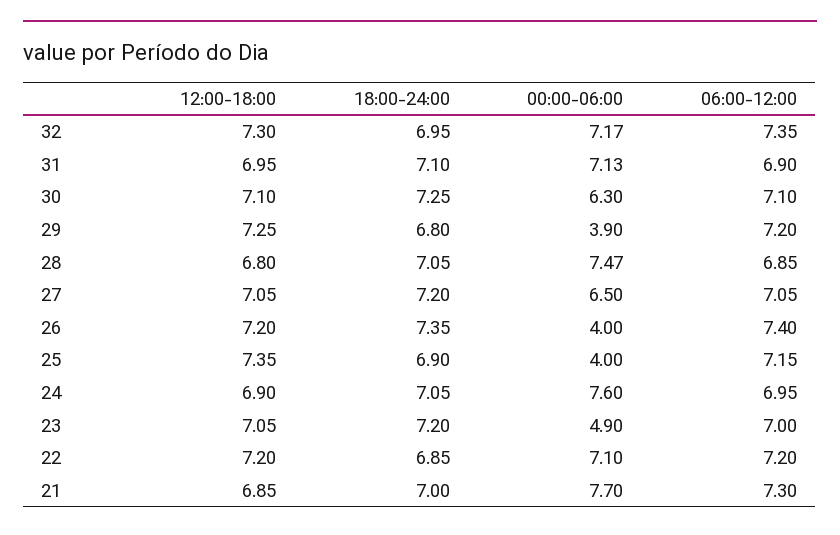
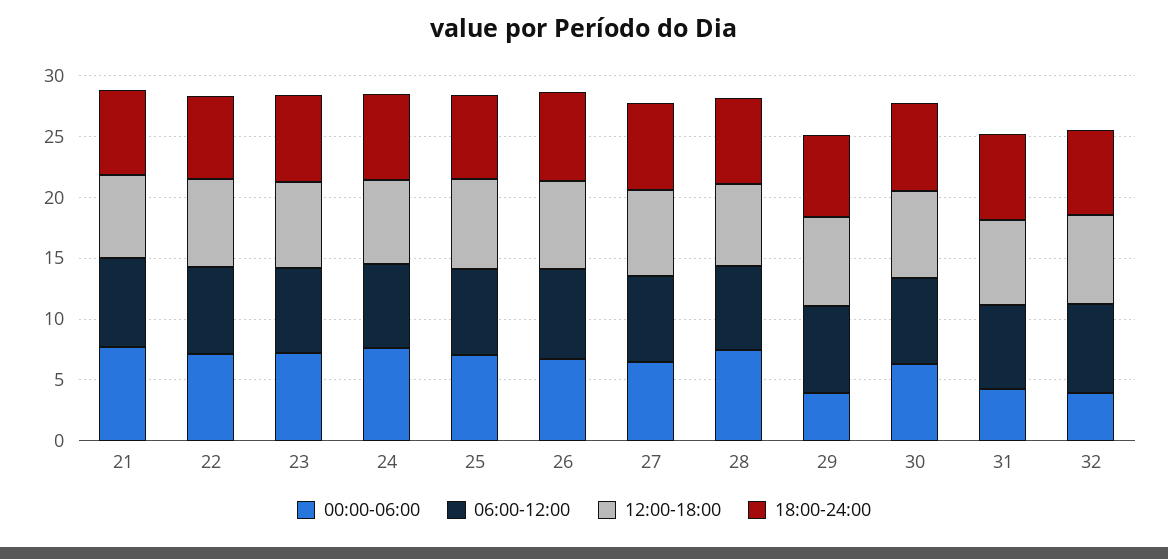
00:00-06:00, 32: 7.17 -> 4
00:00-06:00, 31: 7.13 -> 4
00:00-06:00, 26: 4 -> 7
00:00-06:00, 25: 4 -> 7
00:00-06:00, 23: 4.9 -> 7

